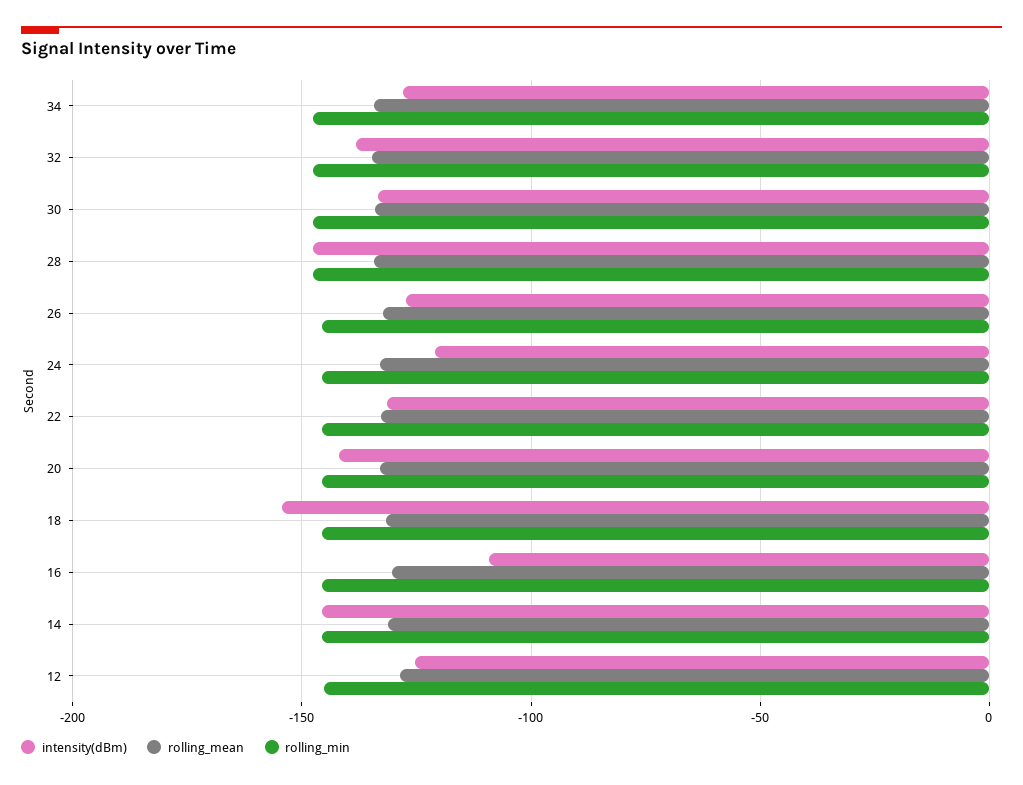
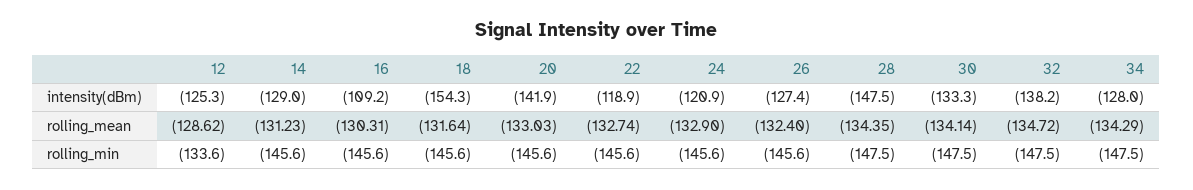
intensity(dBm), 22: -130 -> -118.9
intensity(dBm), 14: -145 -> -129
rolling_min, 12: -145 -> -133.6

